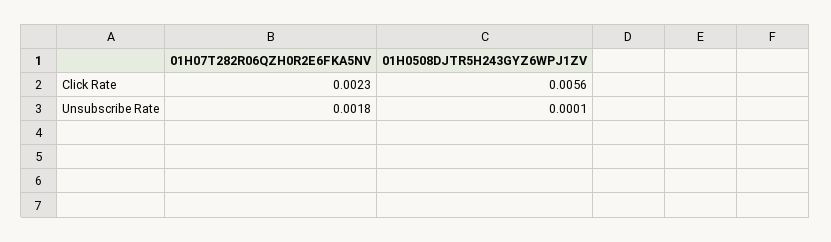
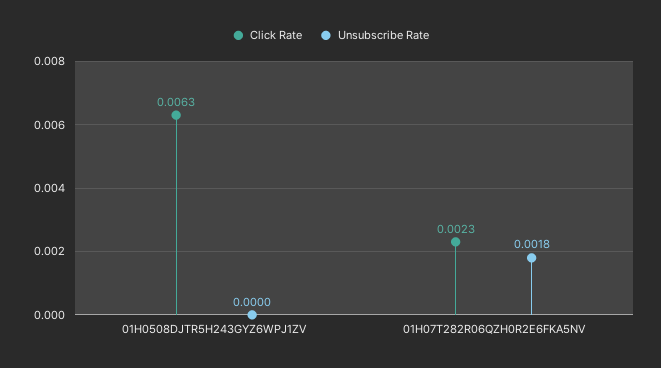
Click Rate, 01H0508DJTR5H243GYZ6WPJ1ZV: 0.0056 -> 0.0063
Unsubscribe Rate, 01H0508DJTR5H243GYZ6WPJ1ZV: 0.0001 -> 0

